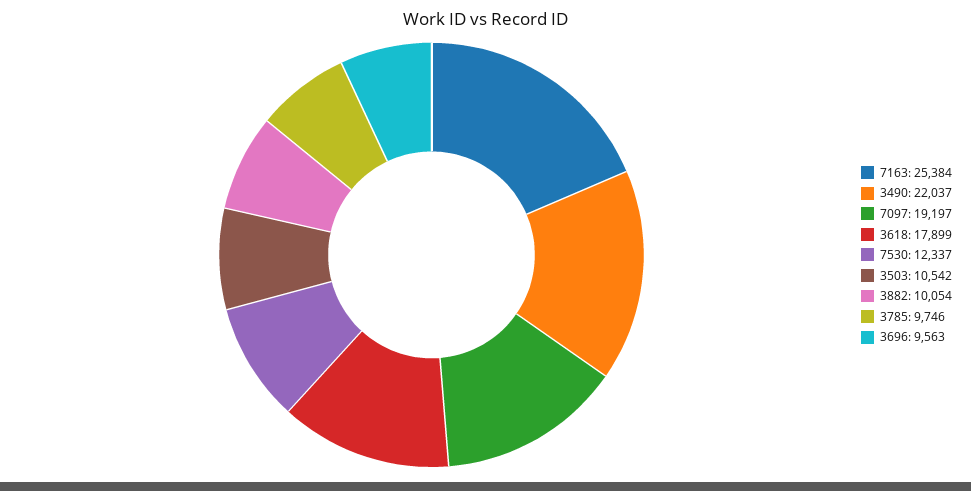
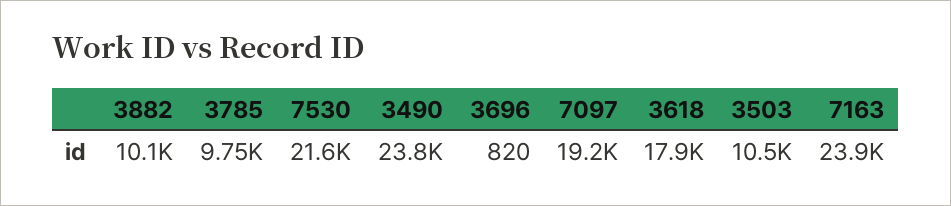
7163: 25384 -> 23900
3490: 22037 -> 23800
7530: 12337 -> 21600
3696: 9563 -> 820

